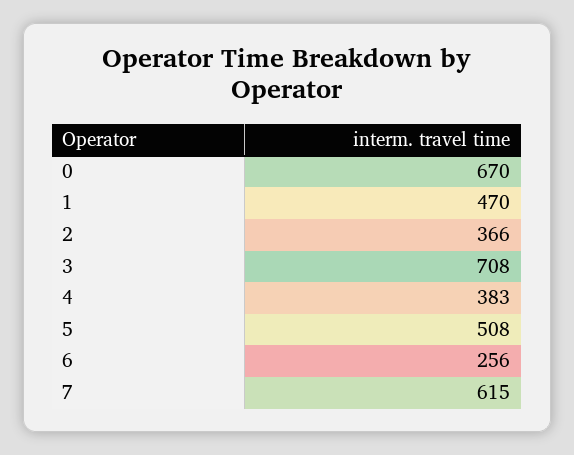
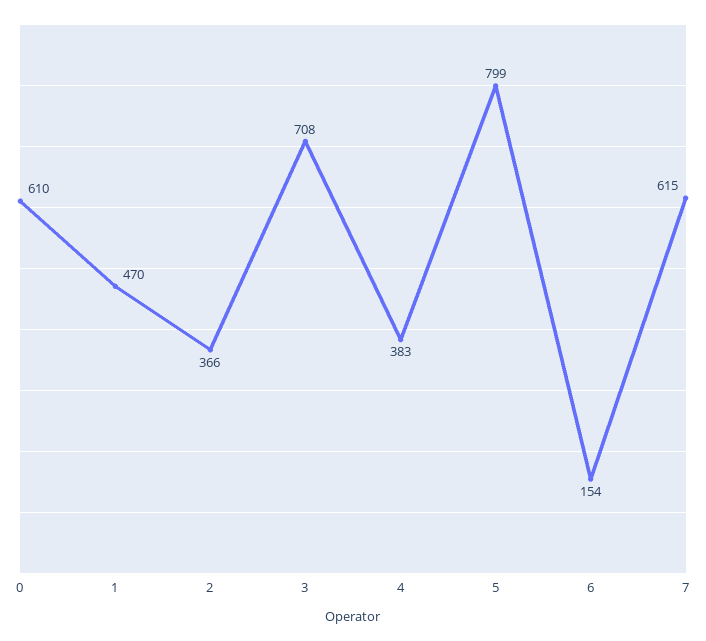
0: 670 -> 610
5: 508 -> 799
6: 256 -> 154

